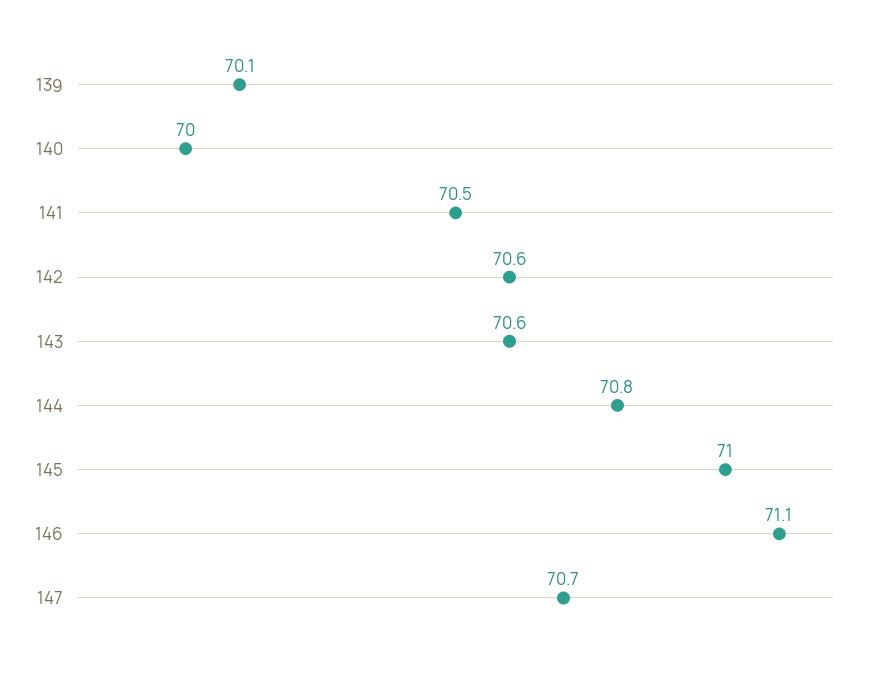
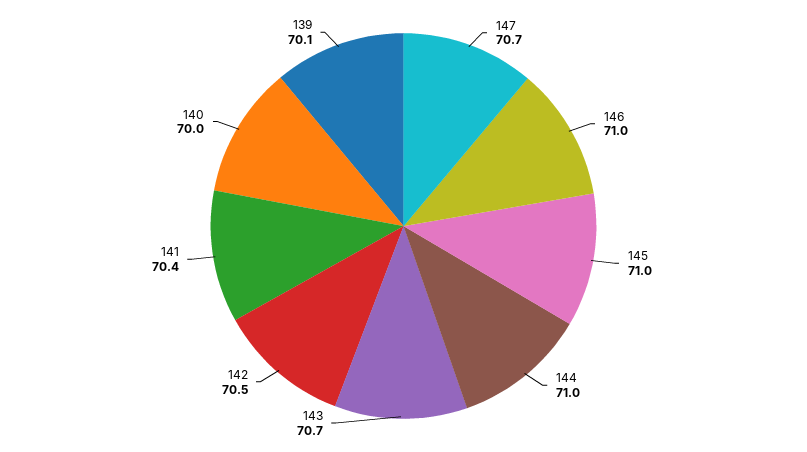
141: 70.5 -> 70.4
142: 70.6 -> 70.5
143: 70.6 -> 70.7
144: 70.8 -> 71
146: 71.1 -> 71

